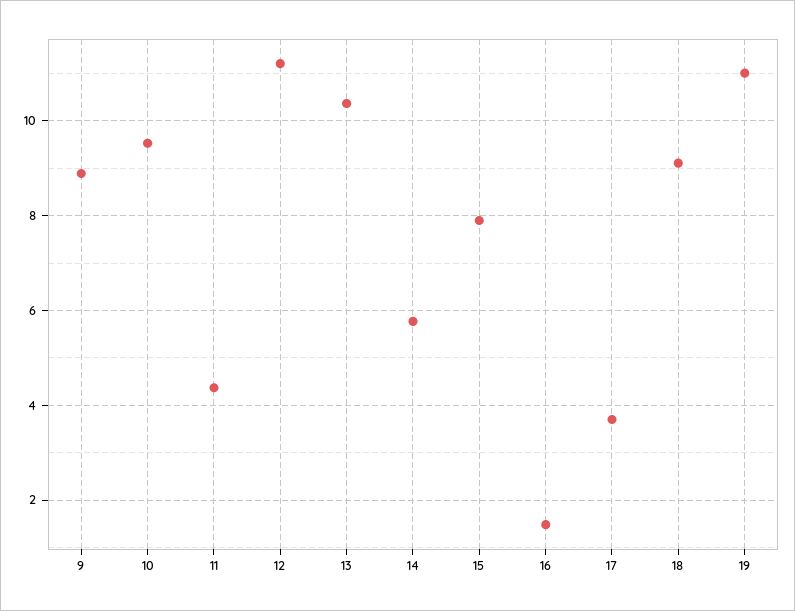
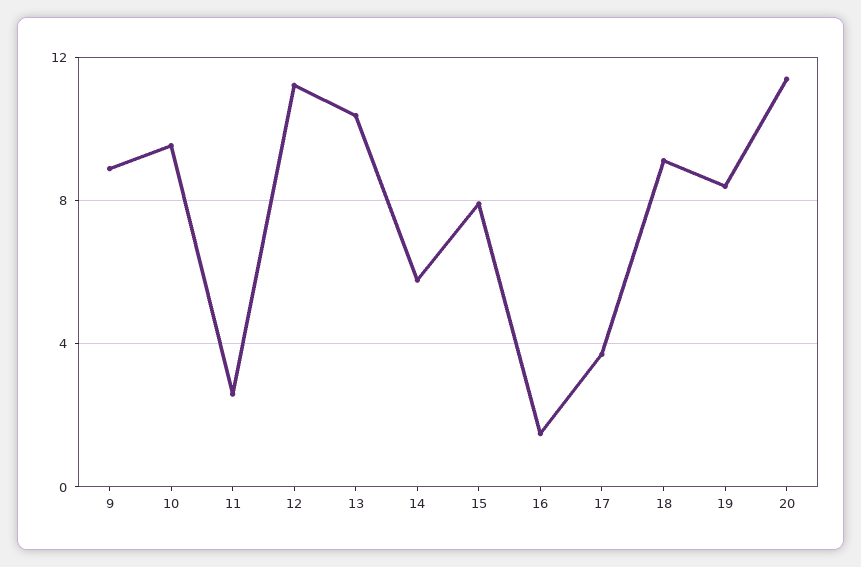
11: 4.4 -> 2.5
19: 11 -> 8.5
20: none -> 11.5

